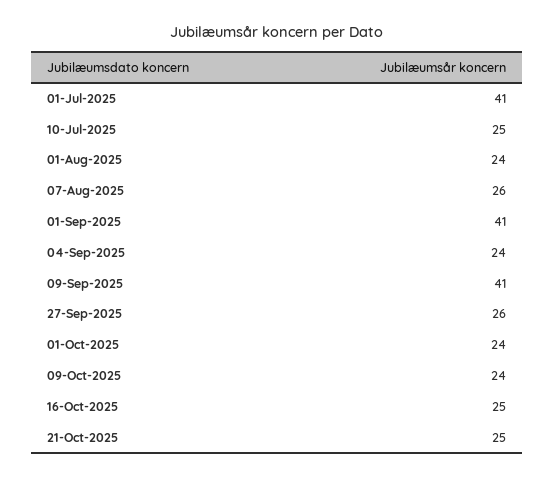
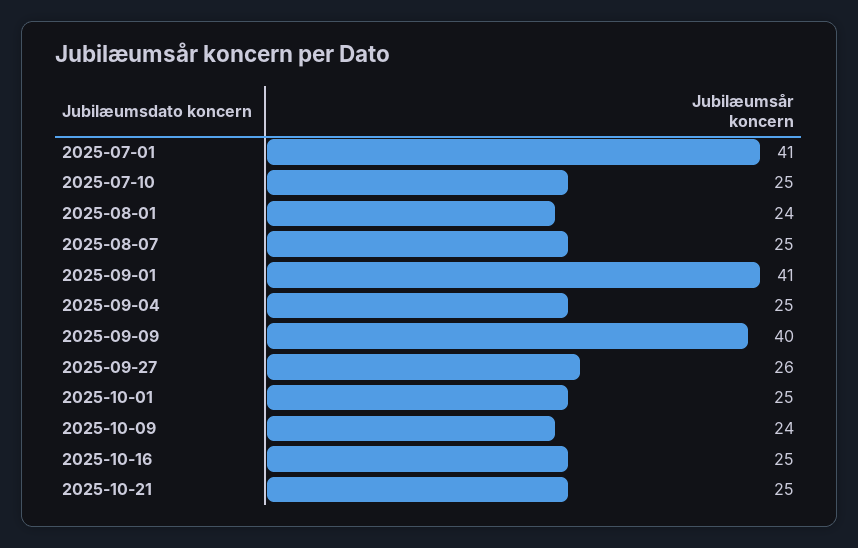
07-Aug-2025: 26 -> 25
04-Sep-2025: 24 -> 25
09-Sep-2025: 41 -> 40
01-Oct-2025: 24 -> 25

